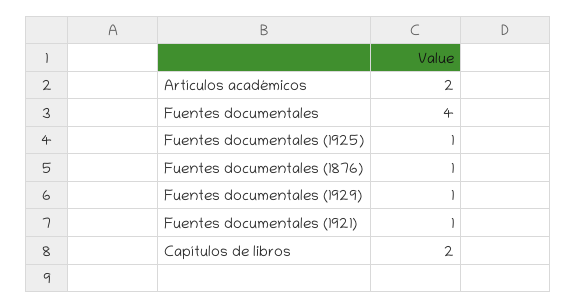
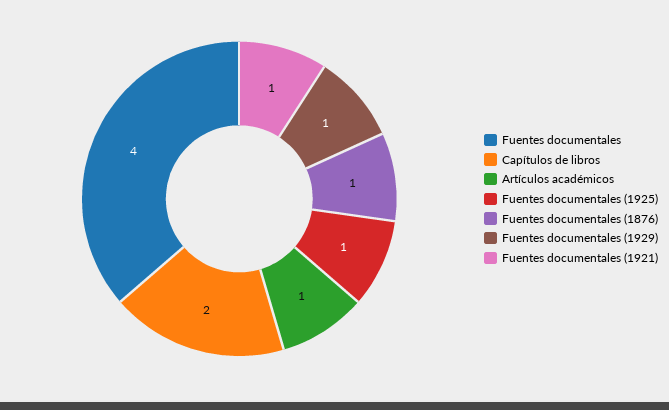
Artículos académicos: 2 -> 1

